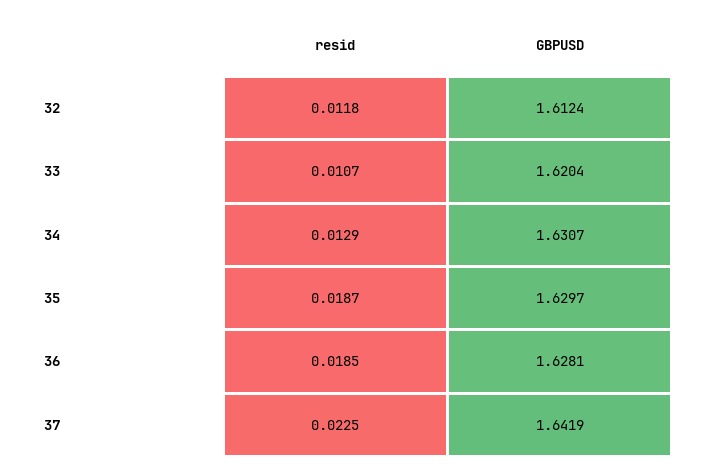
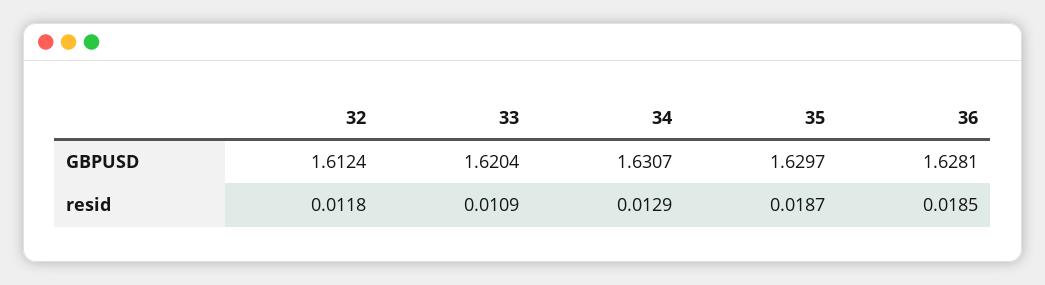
resid, 33: 0.0107 -> 0.0109
resid, 37: 0.0225 -> none
GBPUSD, 37: 1.6419 -> none

